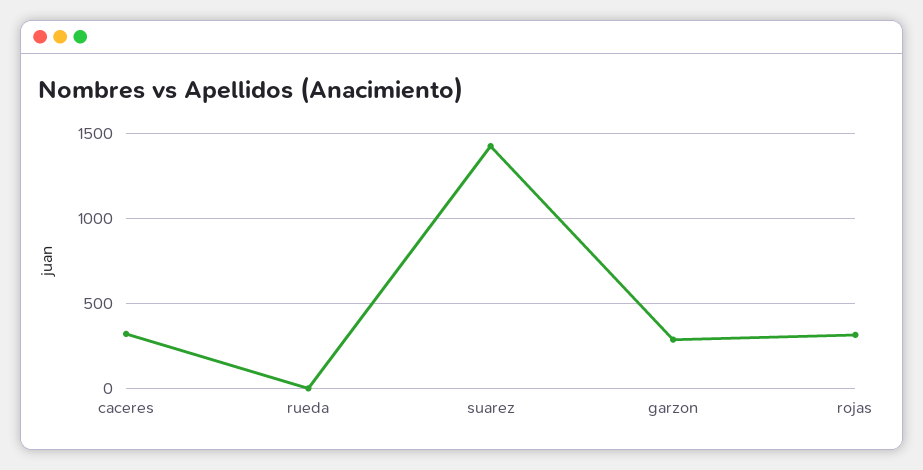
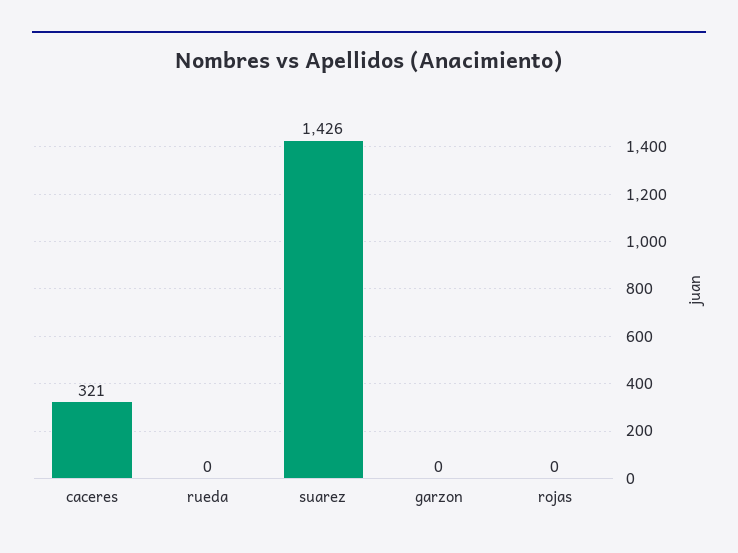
garzon: 300 -> 0
rojas: 300 -> 0

